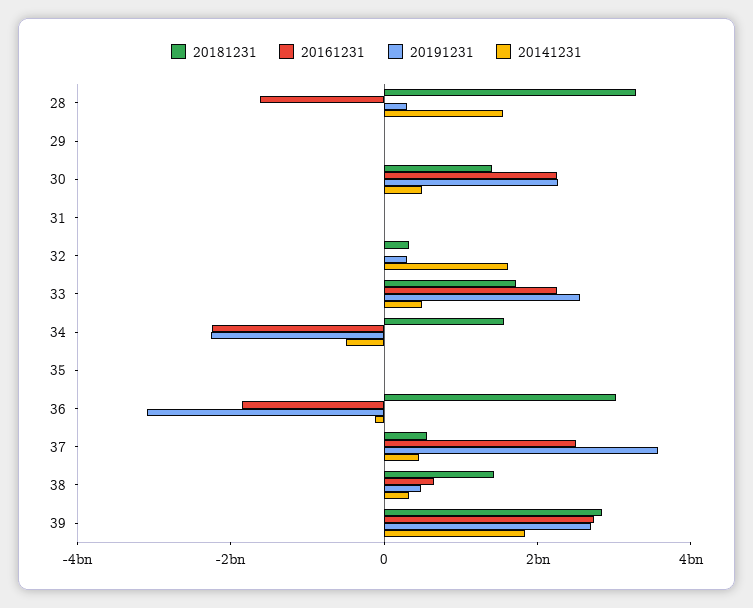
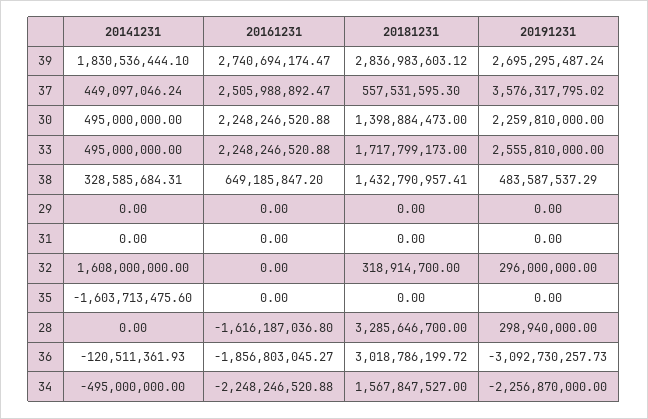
20141231, 28: 1500000000 -> 0
20141231, 35: 0 -> -1603713475.6

